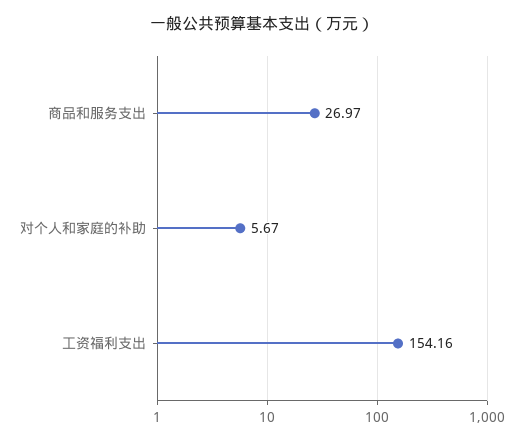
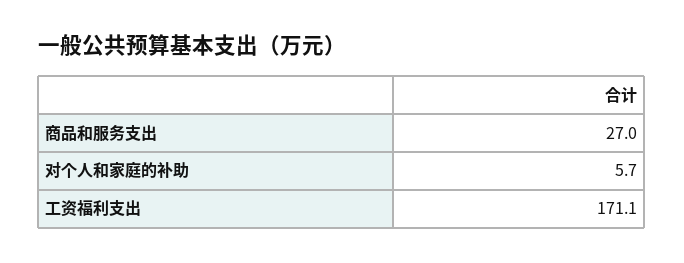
工资福利支出: 154.16 -> 171.1

